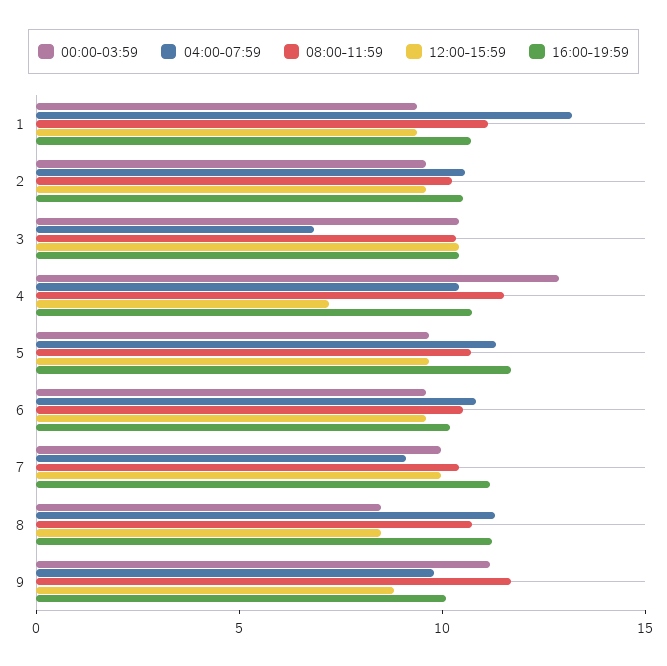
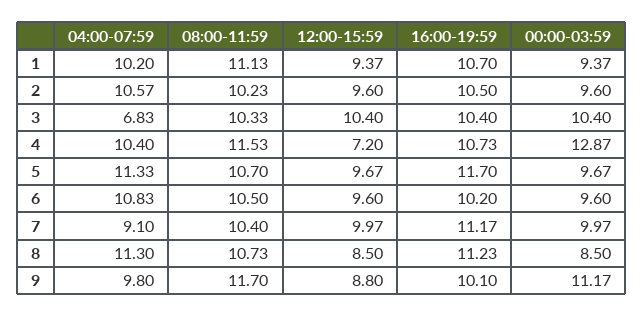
04:00-07:59, 1: 13 -> 10.2

